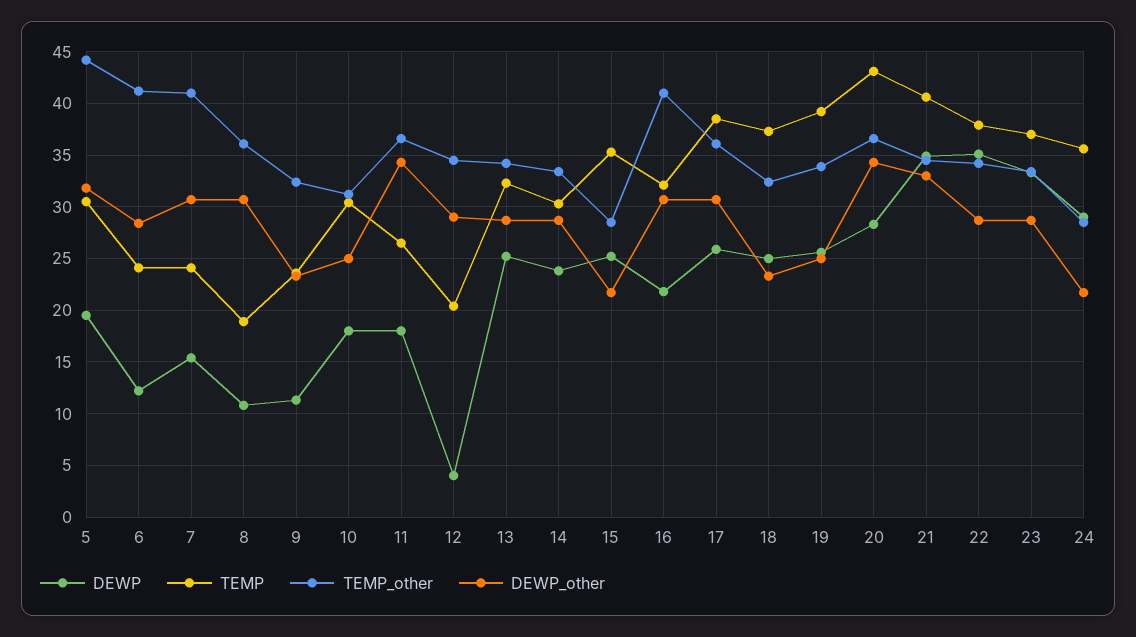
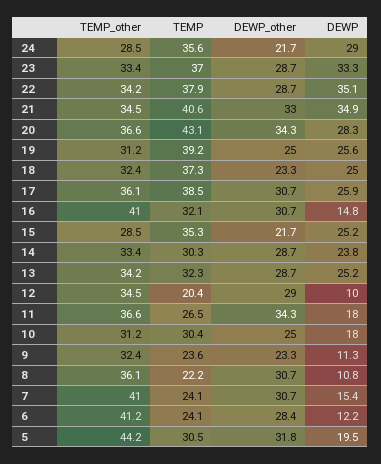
TEMP, 8: 19 -> 22.2
DEWP, 12: 4 -> 10
DEWP, 16: 22 -> 14.8
TEMP_other, 19: 34 -> 31.2

